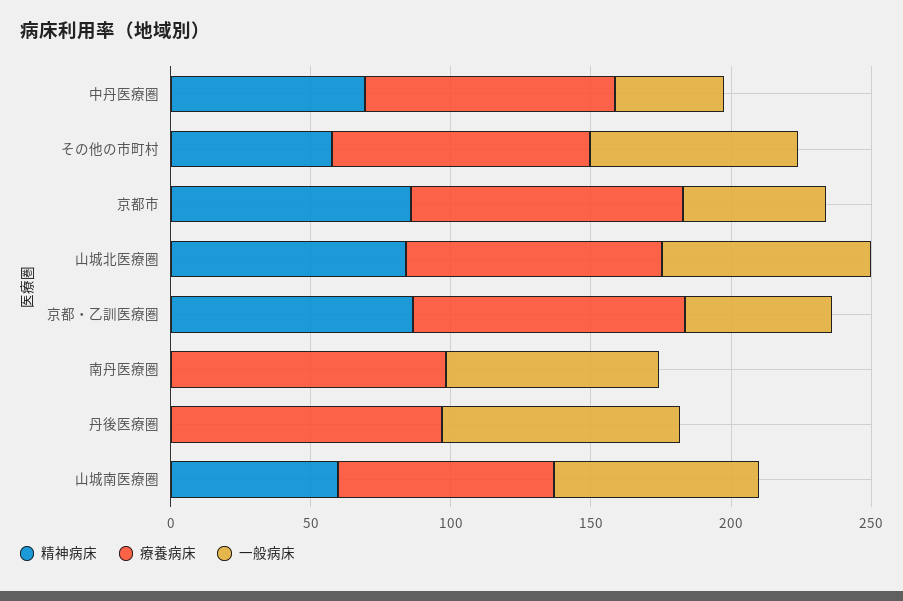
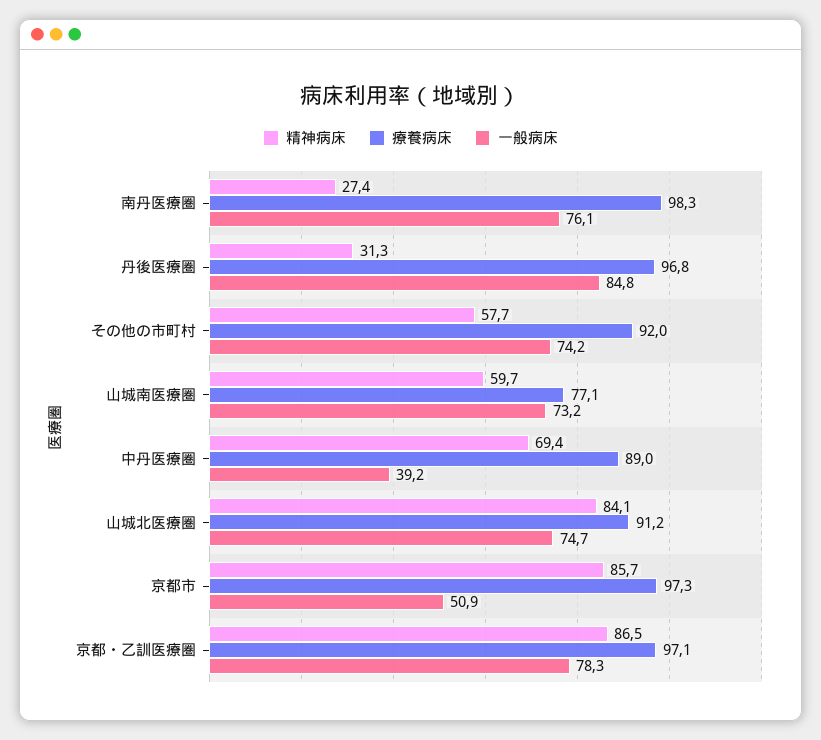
一般病床, 京都・乙訓医療圏: 50 -> 78.3
精神病床, 南丹医療圏: 0 -> 27.4
精神病床, 丹後医療圏: 0 -> 31.3

